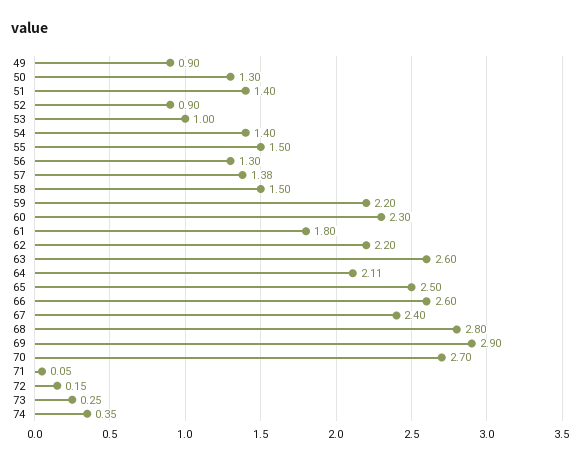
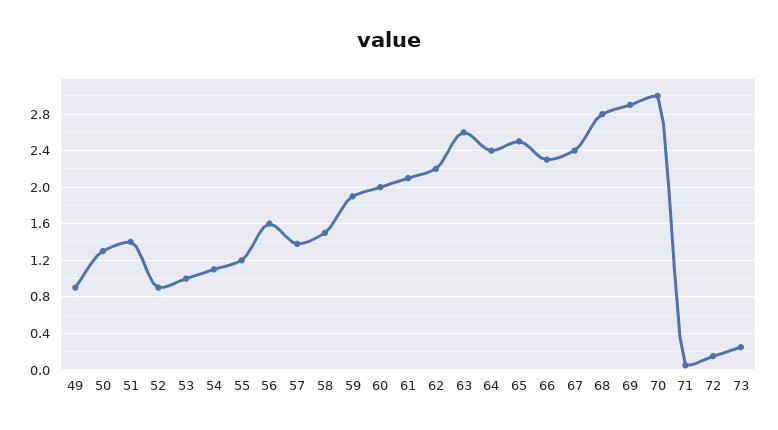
54: 1.4 -> 1.1
55: 1.5 -> 1.2
56: 1.3 -> 1.6
59: 2.2 -> 1.9
60: 2.3 -> 2
61: 1.8 -> 2.1
64: 2.11 -> 2.4
66: 2.6 -> 2.3
70: 2.7 -> 3
74: 0.35 -> none

